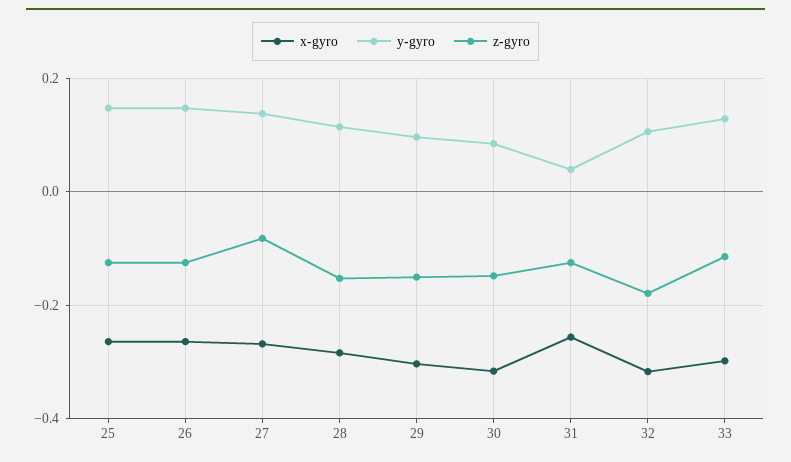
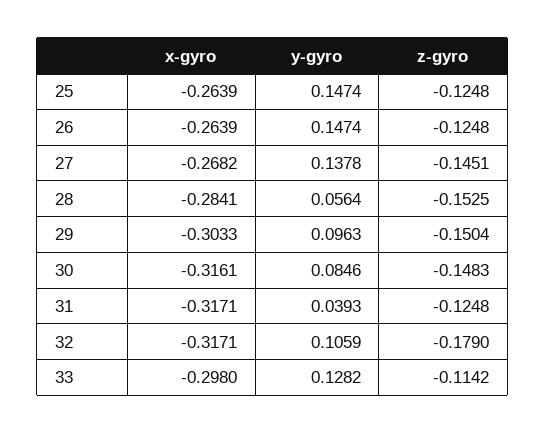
z-gyro, 27: -0.08 -> -0.1451
y-gyro, 28: 0.12 -> 0.0564
x-gyro, 31: -0.26 -> -0.3171

